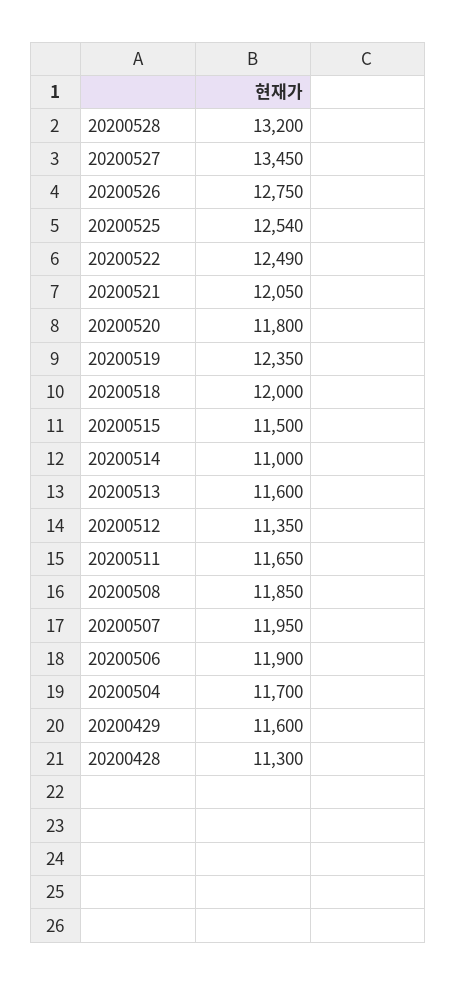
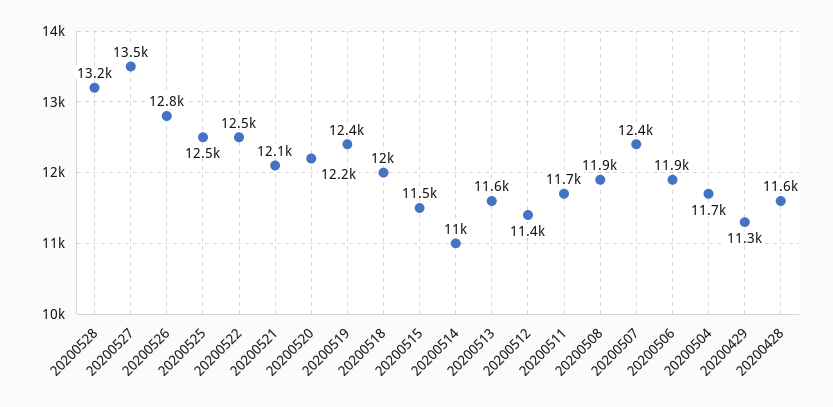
20200520: 11800 -> 12200
20200507: 11950 -> 12400
20200429: 11600 -> 11300
20200428: 11300 -> 11600

